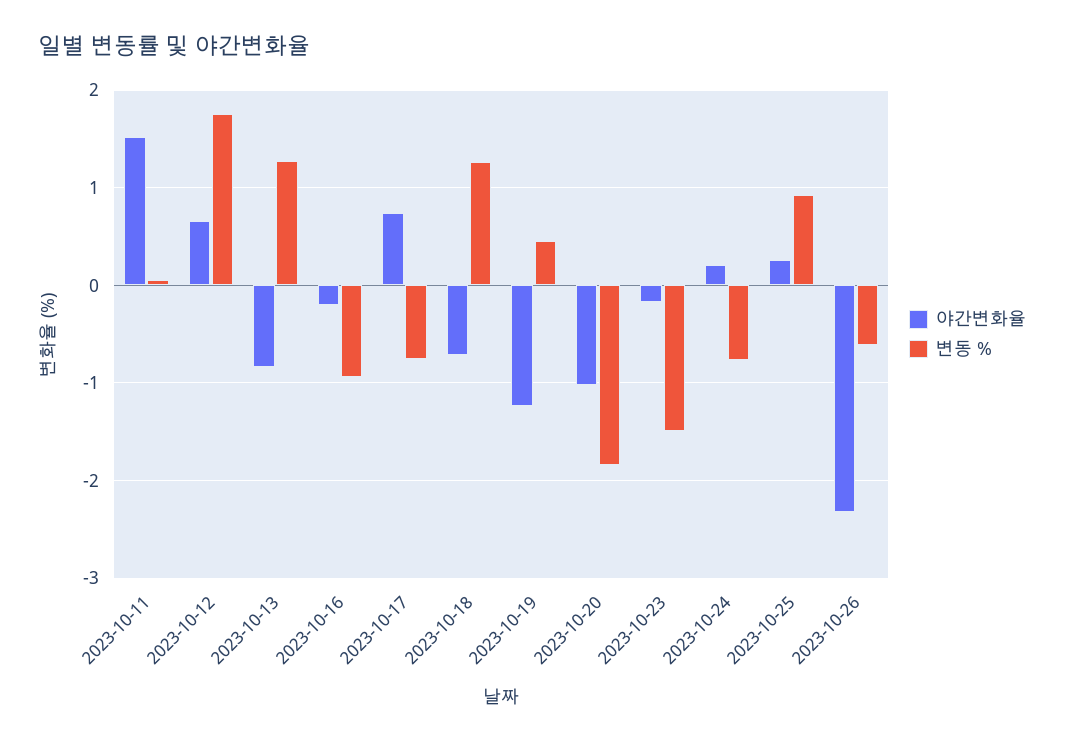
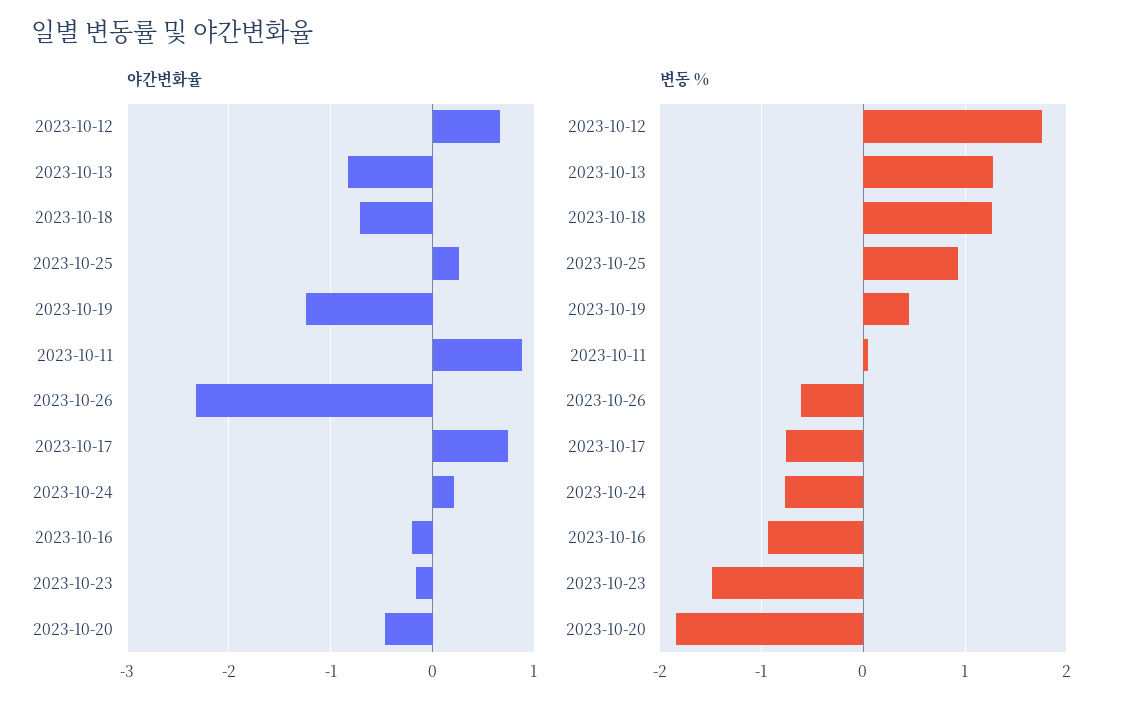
야간변화율, 2023-10-11: 1.5 -> 0.9
야간변화율, 2023-10-20: -1 -> -0.5

